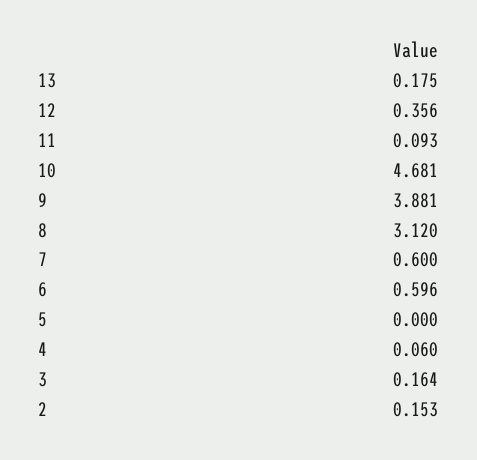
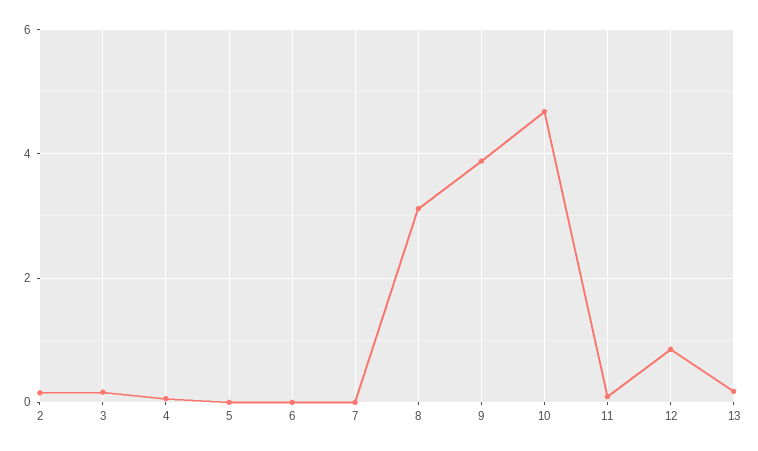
12: 0.356 -> 0.8
7: 0.6 -> 0
6: 0.596 -> 0

